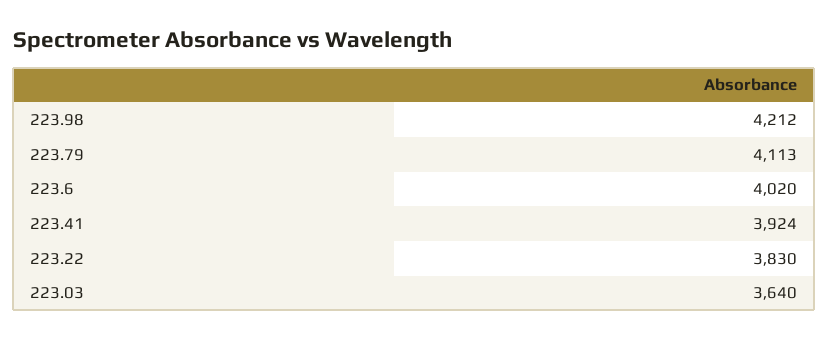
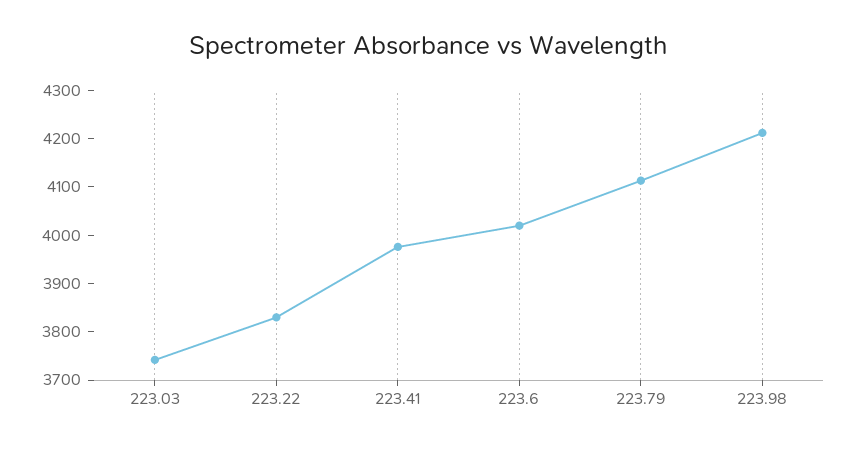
223.41: 3924 -> 3980
223.03: 3640 -> 3740

